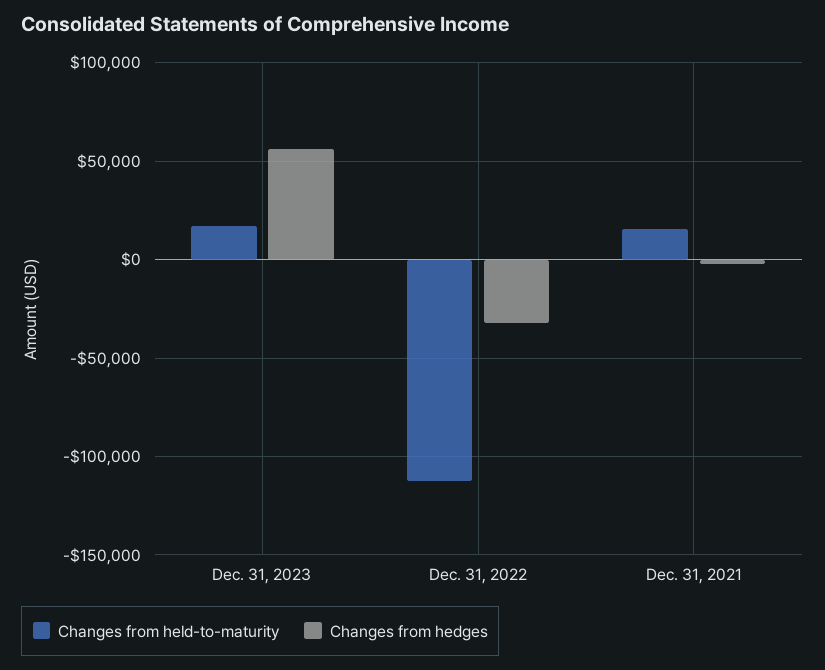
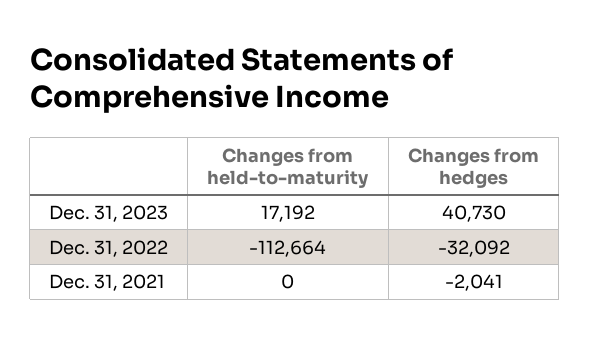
Changes from hedges, Dec. 31, 2023: 55000 -> 40730
Changes from held-to-maturity, Dec. 31, 2021: 15000 -> 0

